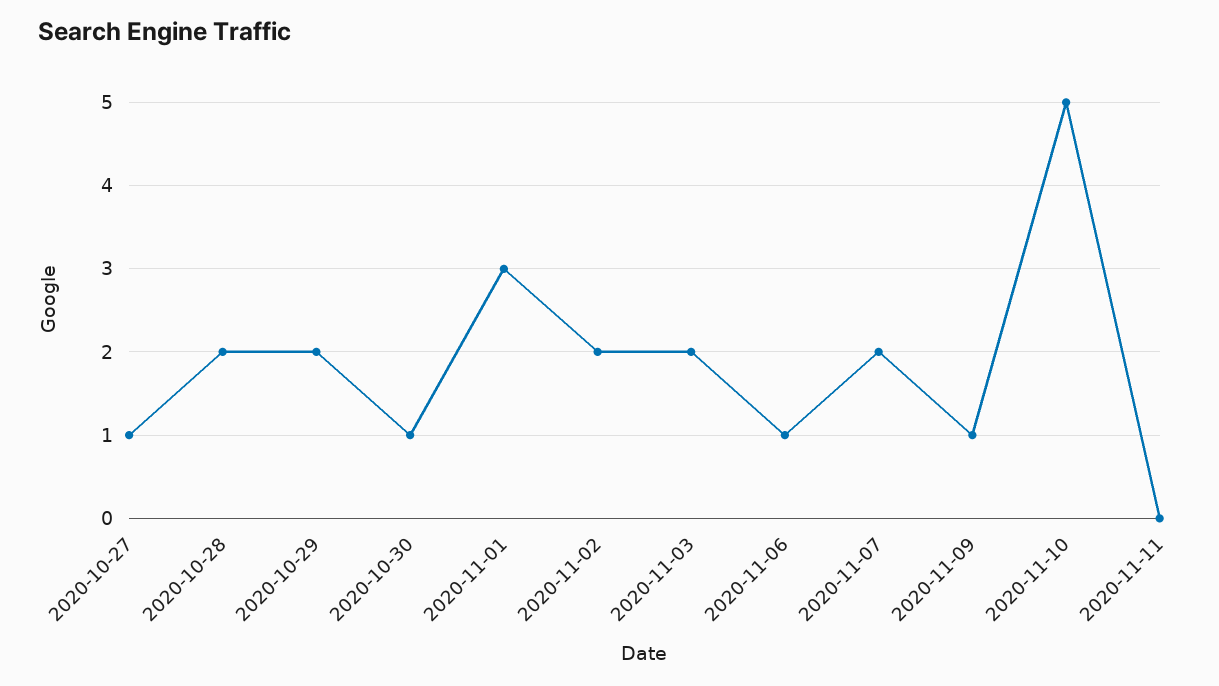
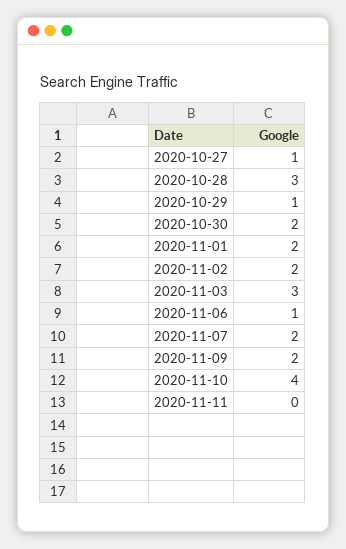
2020-10-28: 2 -> 3
2020-10-29: 2 -> 1
2020-10-30: 1 -> 2
2020-11-01: 3 -> 2
2020-11-03: 2 -> 3
2020-11-09: 1 -> 2
2020-11-10: 5 -> 4

